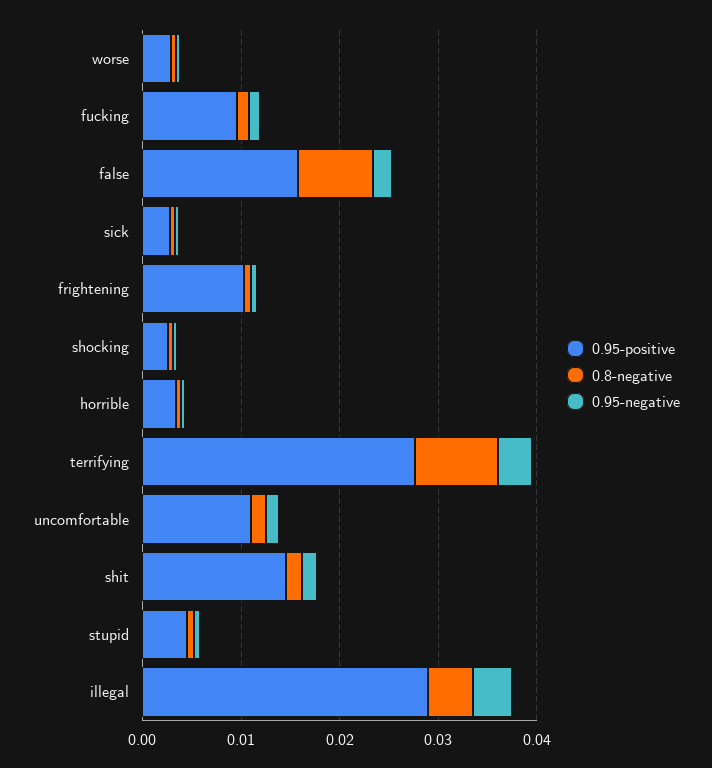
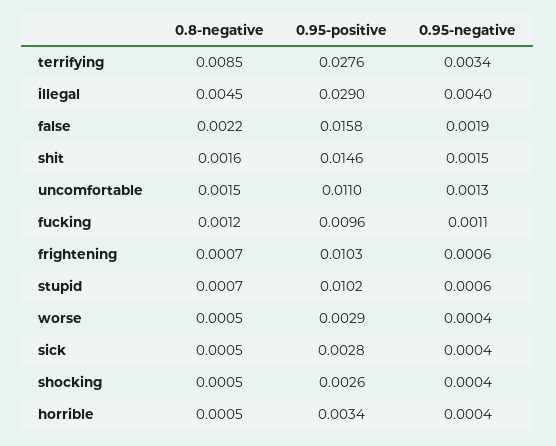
0.8-negative, false: 0.008 -> 0.0022
0.95-positive, stupid: 0.004 -> 0.0102

